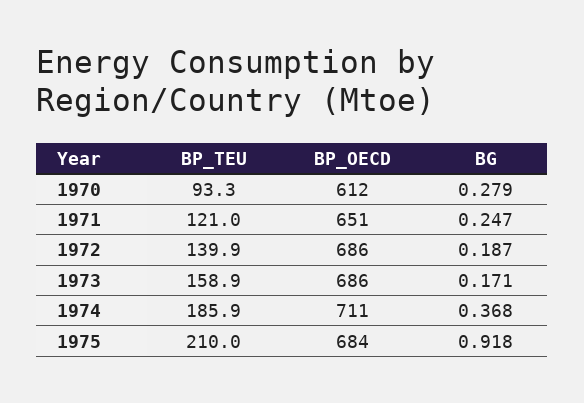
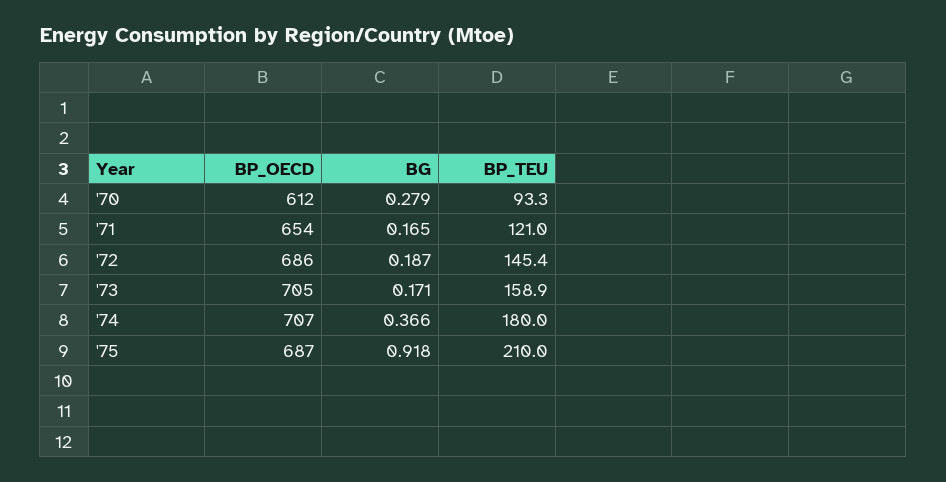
BP_OECD, 1971: 651 -> 654
BG, 1971: 0.247 -> 0.165
BP_TEU, 1972: 139.9 -> 145.4
BP_OECD, 1973: 686 -> 705
BP_TEU, 1974: 185.9 -> 180
BP_OECD, 1974: 711 -> 707
BG, 1974: 0.368 -> 0.366
BP_OECD, 1975: 684 -> 687

